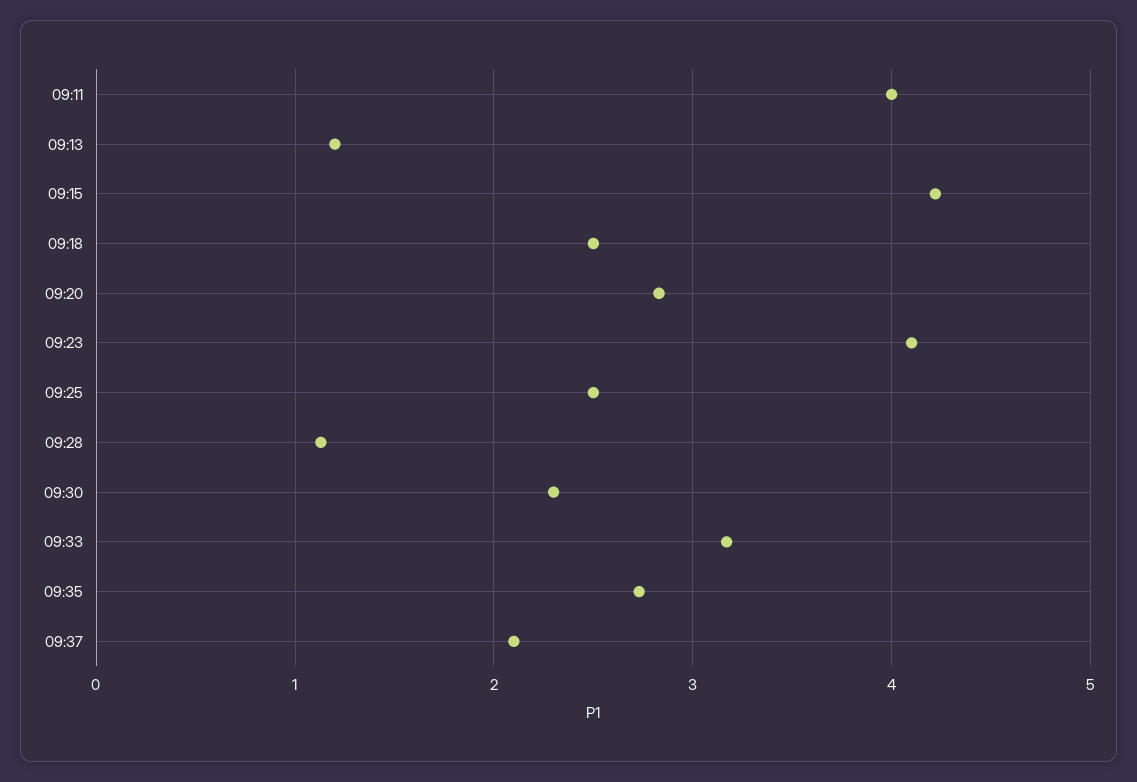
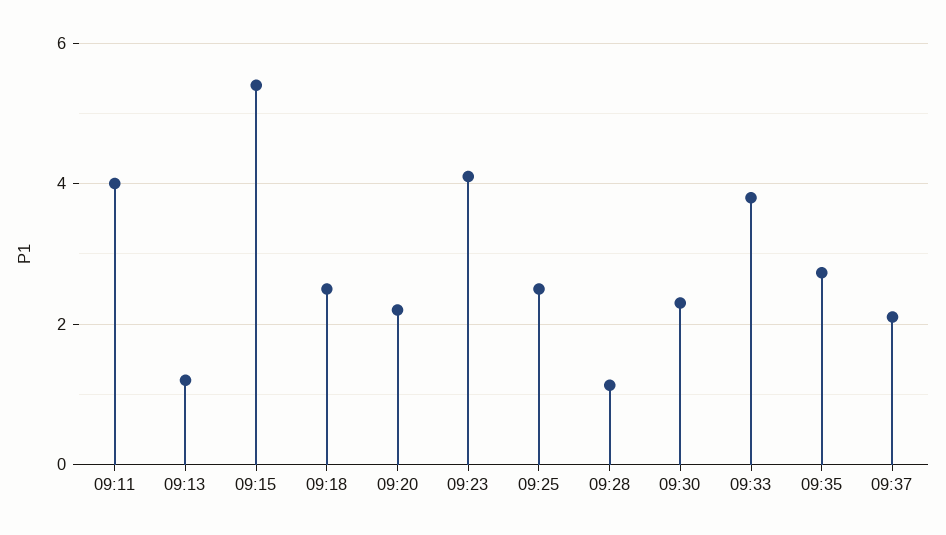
09:15: 4.2 -> 5.4
09:20: 2.8 -> 2.2
09:33: 3.2 -> 3.8

